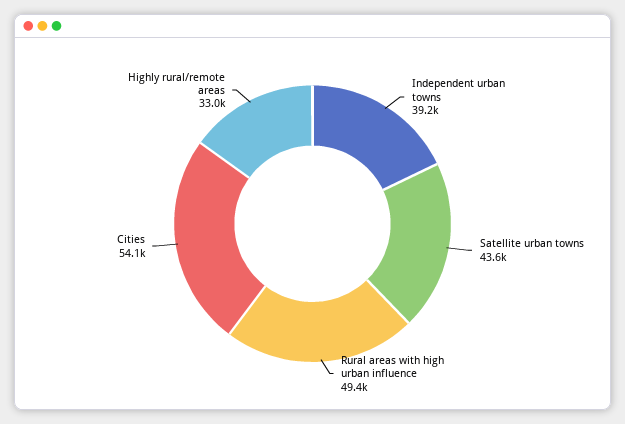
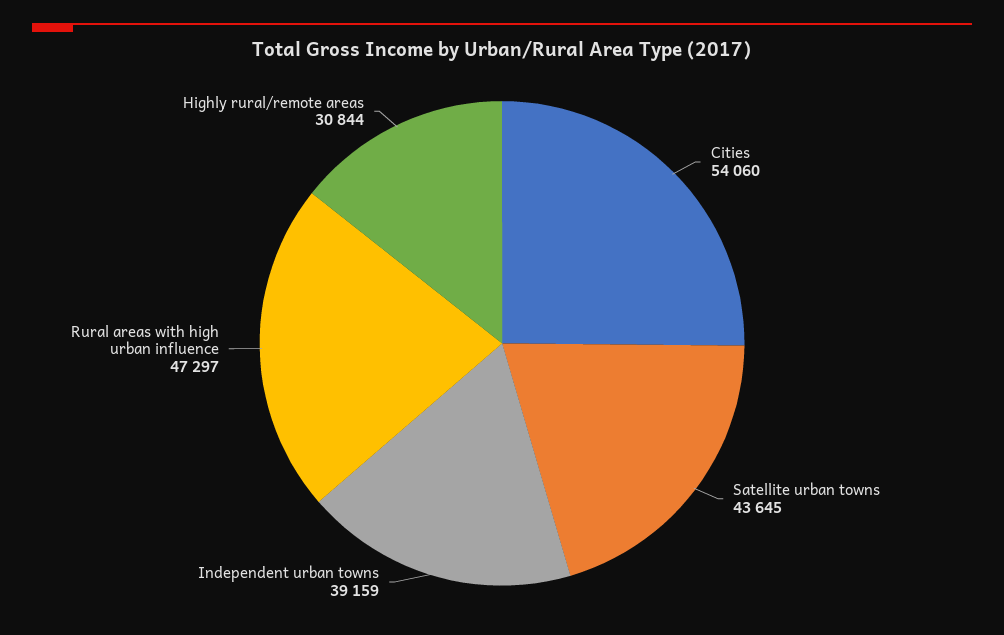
Rural areas with high urban influence: 49400 -> 47297
Highly rural/remote areas: 33000 -> 30844

